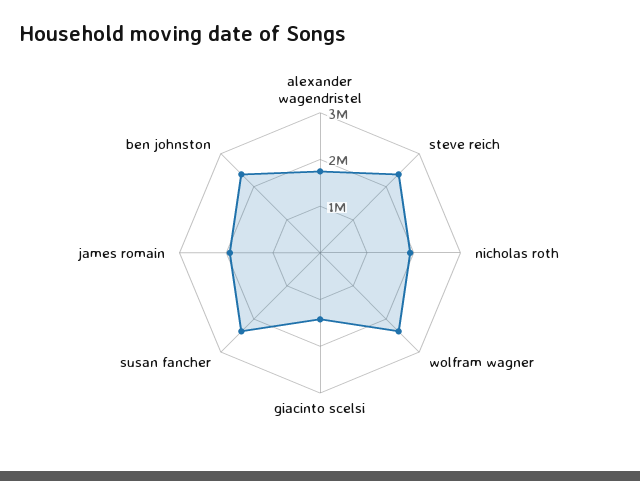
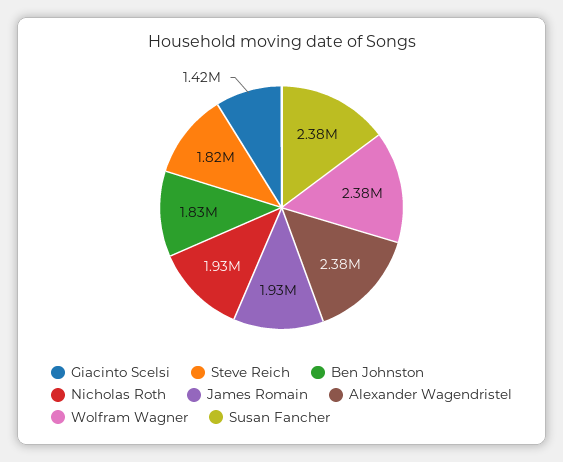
alexander wagendristel: 1800000 -> 2380000
steve reich: 2400000 -> 1820000
ben johnston: 2400000 -> 1830000

